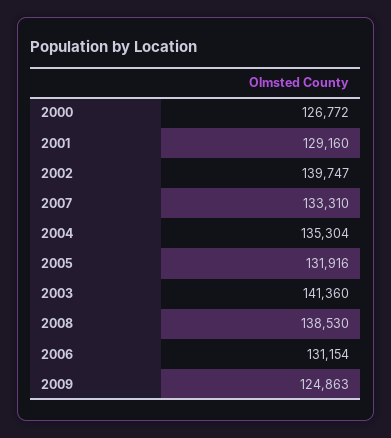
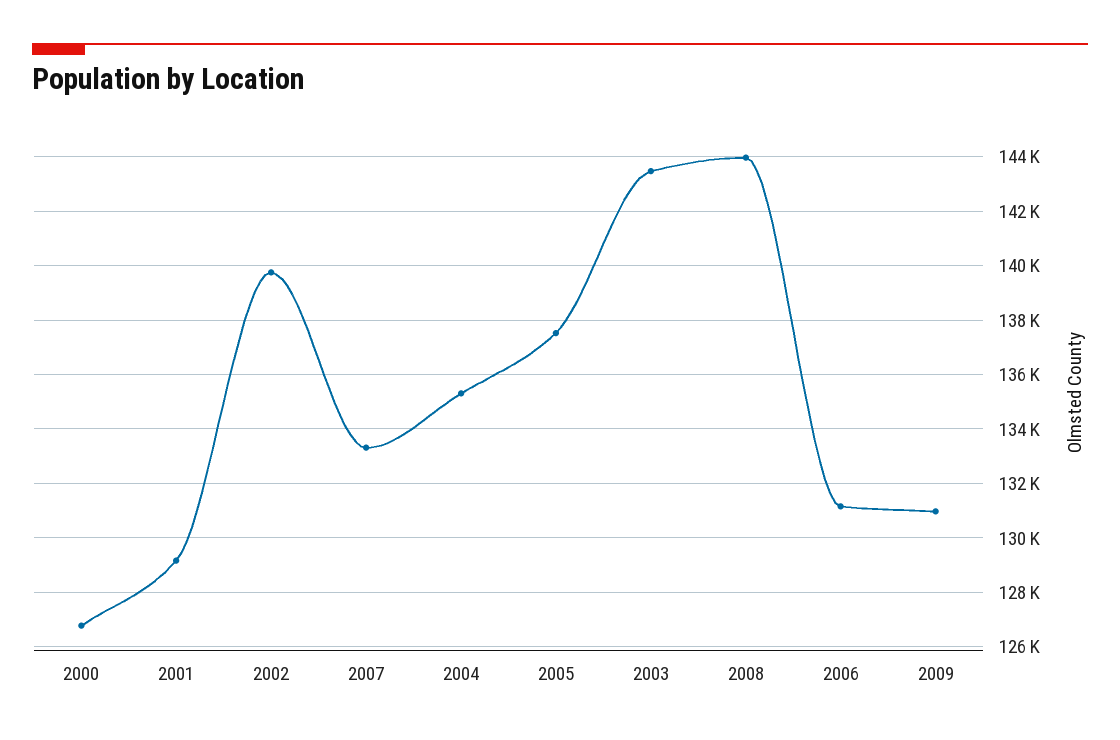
2005: 131916 -> 137500
2003: 141360 -> 143500
2008: 138530 -> 144000
2009: 124863 -> 131000

